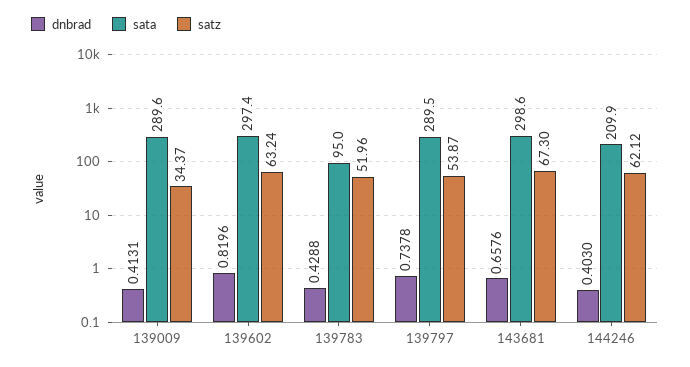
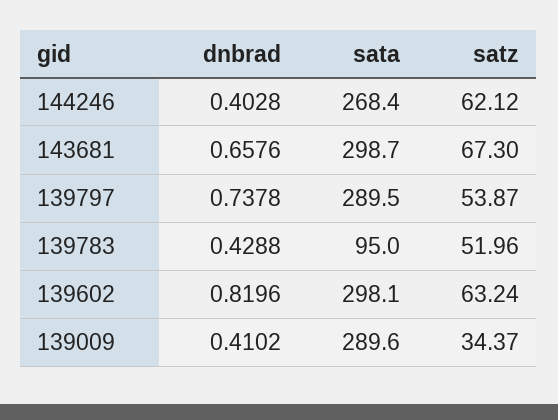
dnbrad, 139009: 0.4131 -> 0.4102
sata, 139602: 297.4 -> 298.1
sata, 143681: 298.6 -> 298.7
dnbrad, 144246: 0.403 -> 0.4028
sata, 144246: 209.9 -> 268.4

